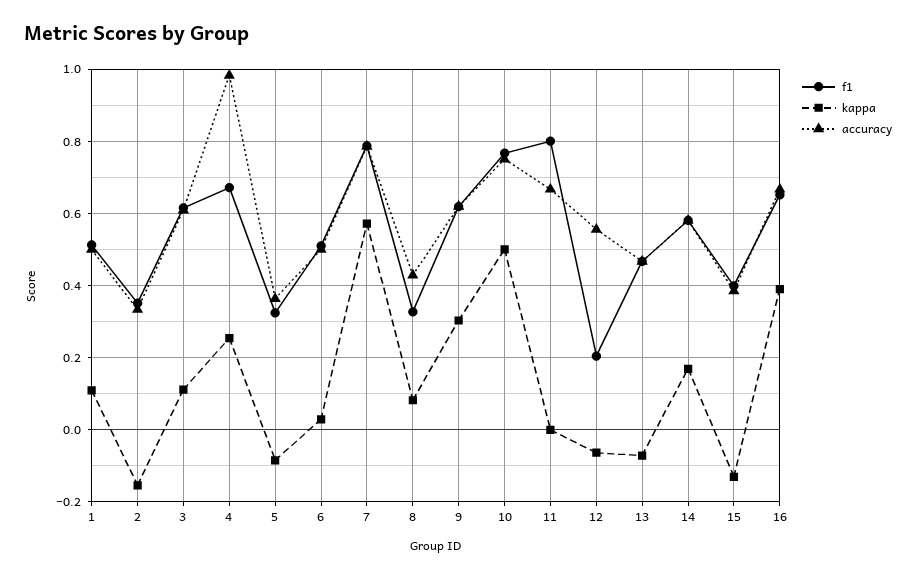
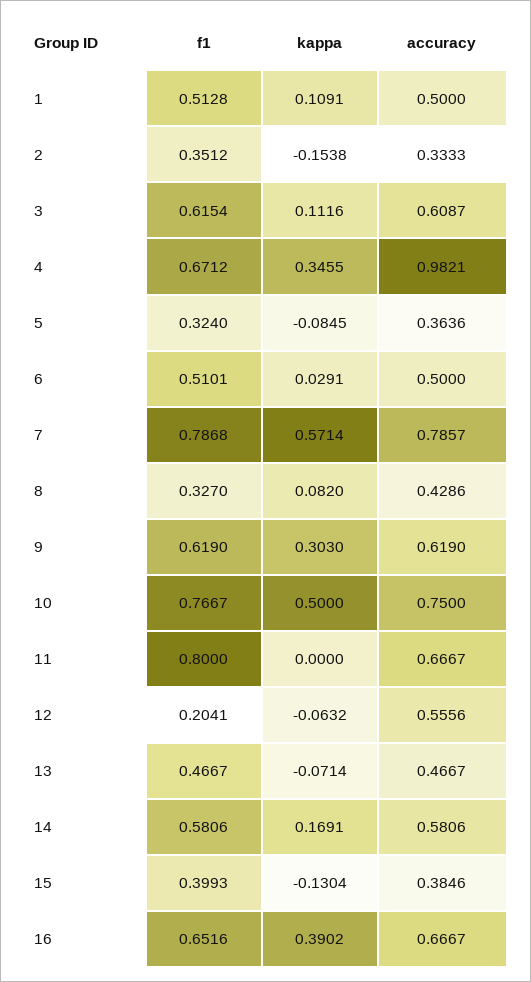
kappa, 4: 0.26 -> 0.3455

